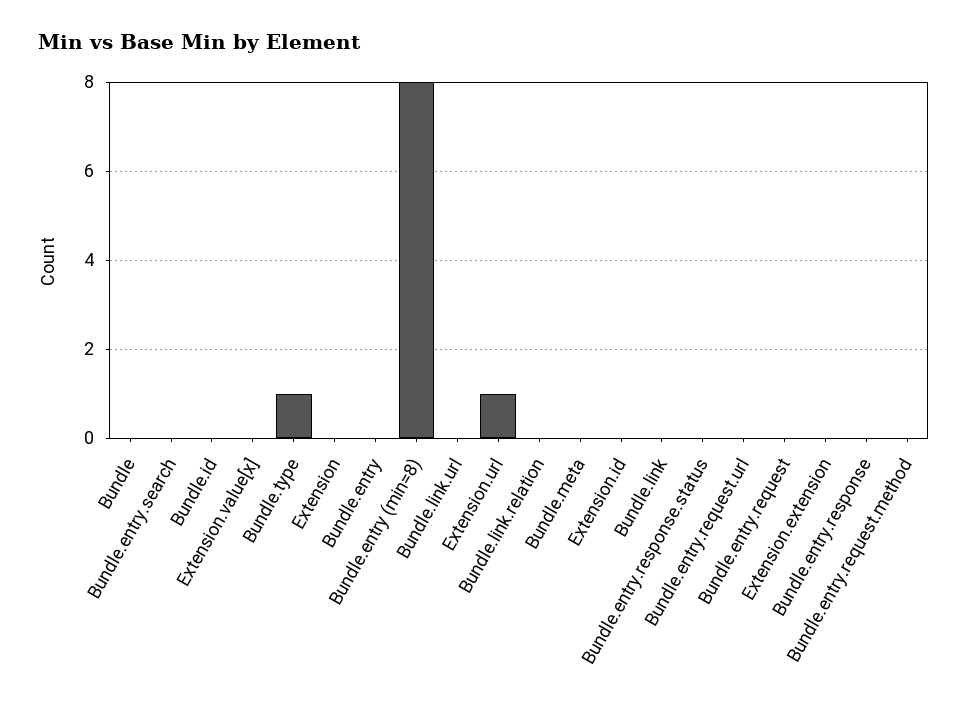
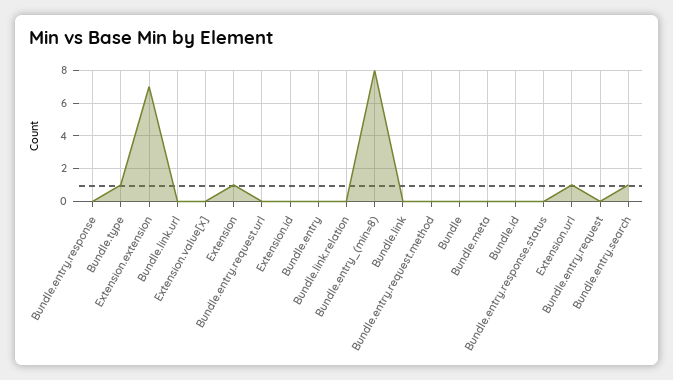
Bundle.entry.search: 0 -> 1
Extension: 0 -> 1
Extension.extension: 0 -> 7

